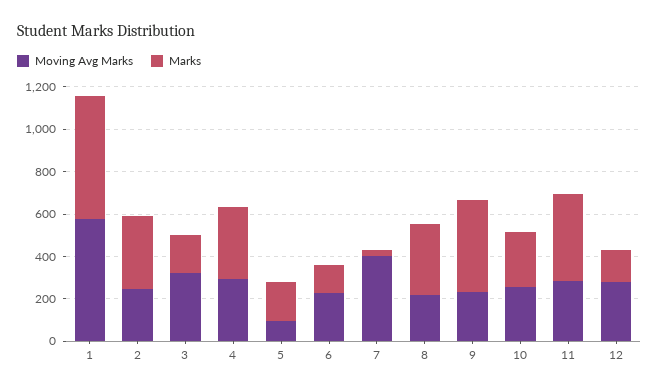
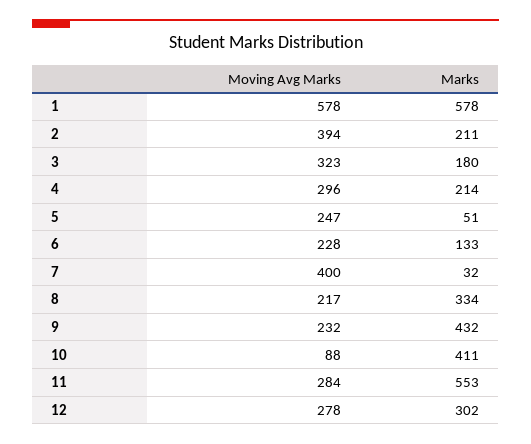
Moving Avg Marks, 2: 250 -> 394
Marks, 2: 350 -> 211
Marks, 4: 350 -> 214
Moving Avg Marks, 5: 100 -> 247
Marks, 5: 200 -> 51
Moving Avg Marks, 10: 250 -> 88
Marks, 10: 250 -> 411
Marks, 11: 400 -> 553
Marks, 12: 150 -> 302

